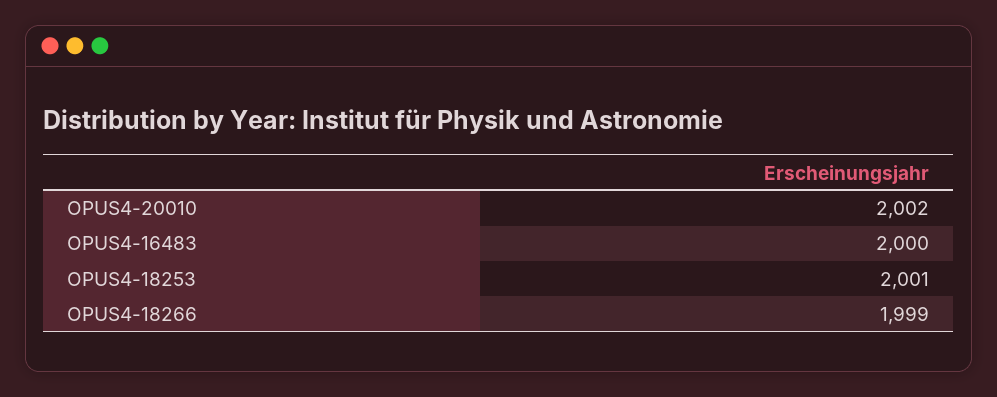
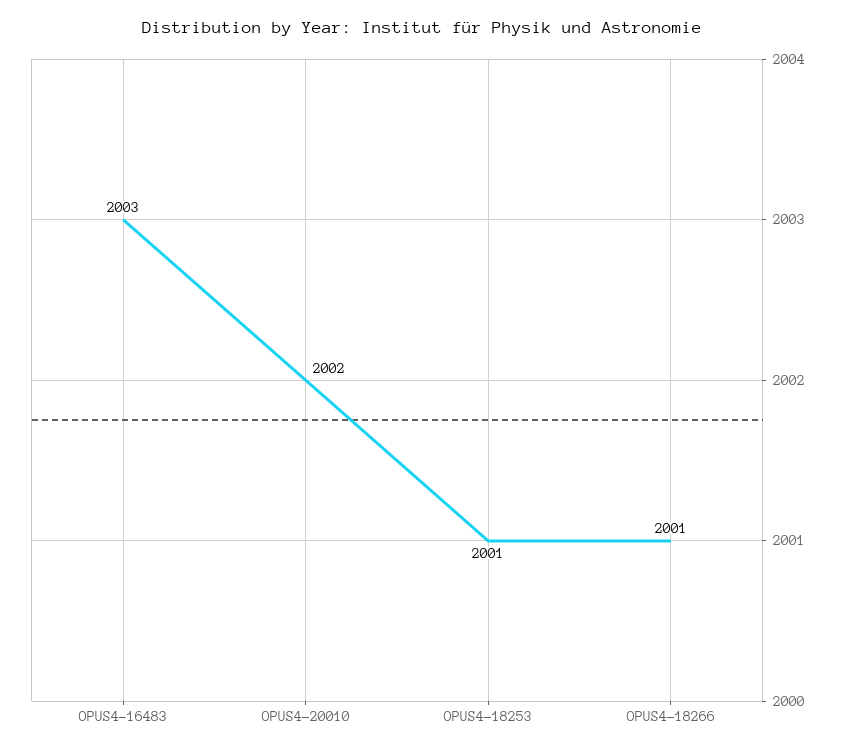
OPUS4-16483: 2000 -> 2003
OPUS4-18266: 1999 -> 2001

